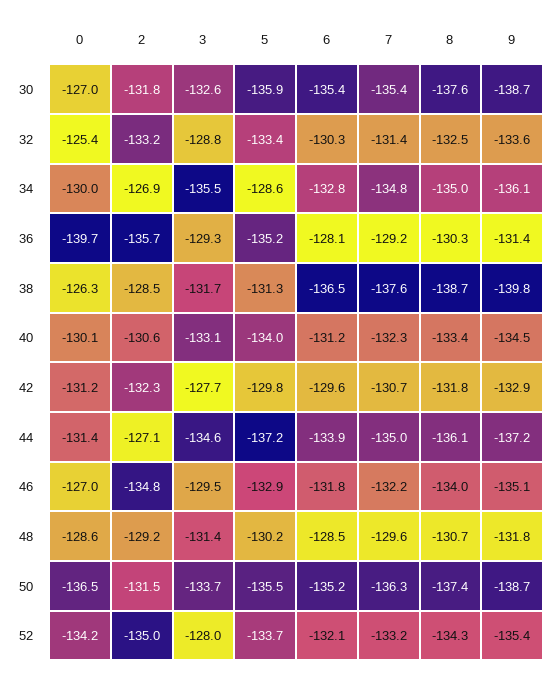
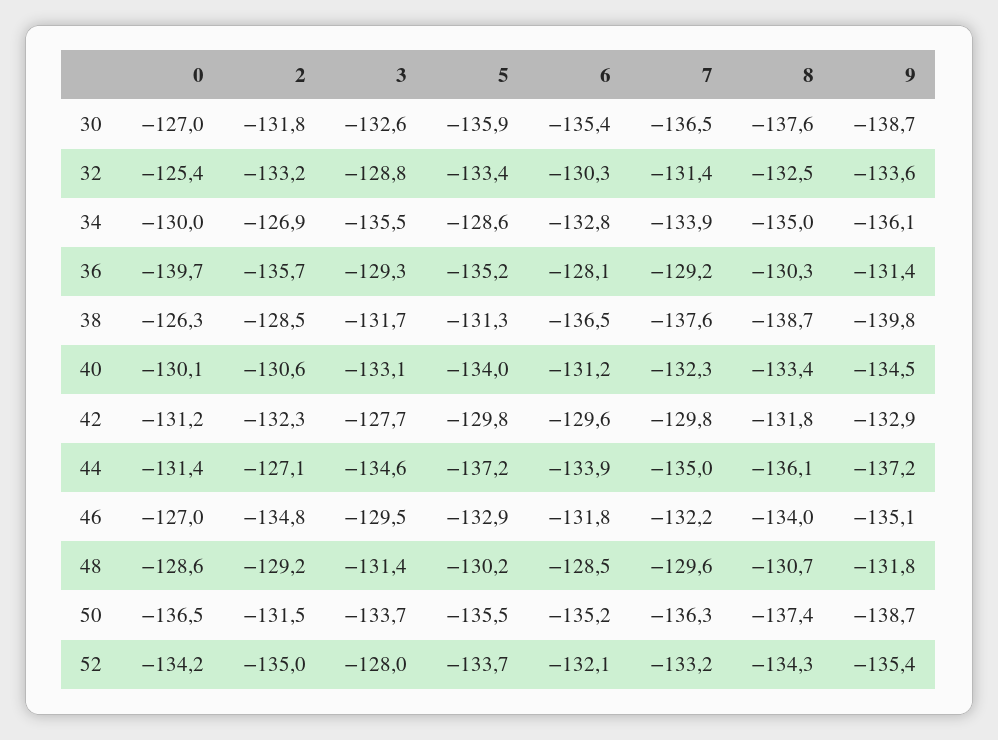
7, 30: -135.4 -> -136.5
7, 34: -134.8 -> -133.9
7, 42: -130.7 -> -129.8

